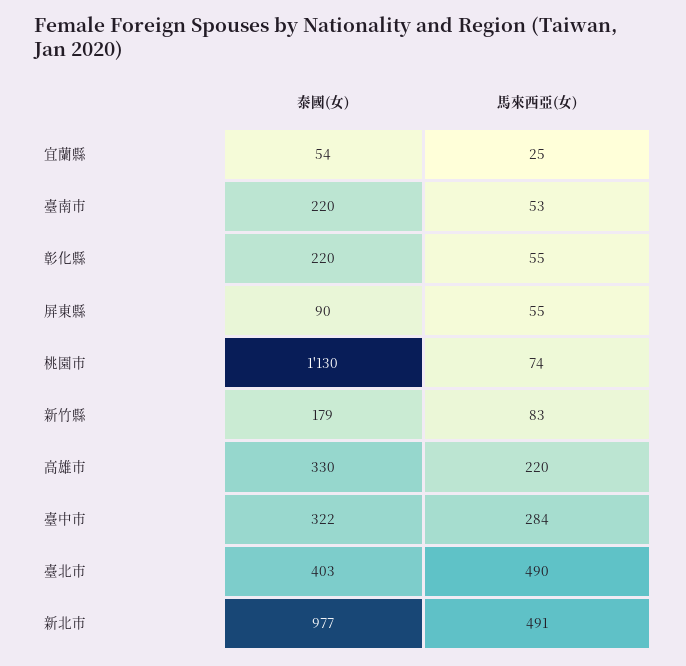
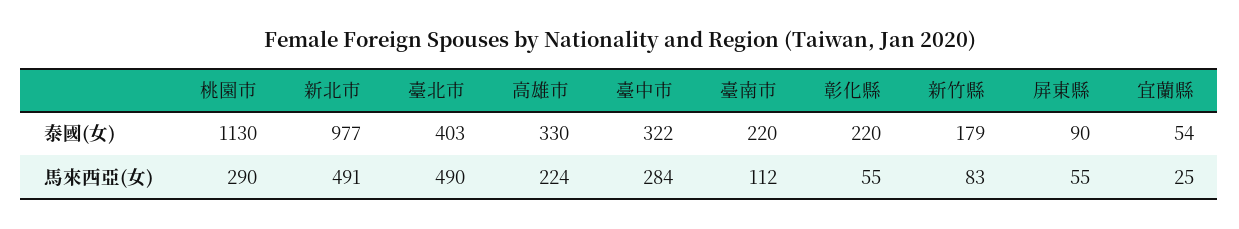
馬來西亞(女), 臺南市: 53 -> 112
馬來西亞(女), 桃園市: 74 -> 290
馬來西亞(女), 高雄市: 220 -> 224

